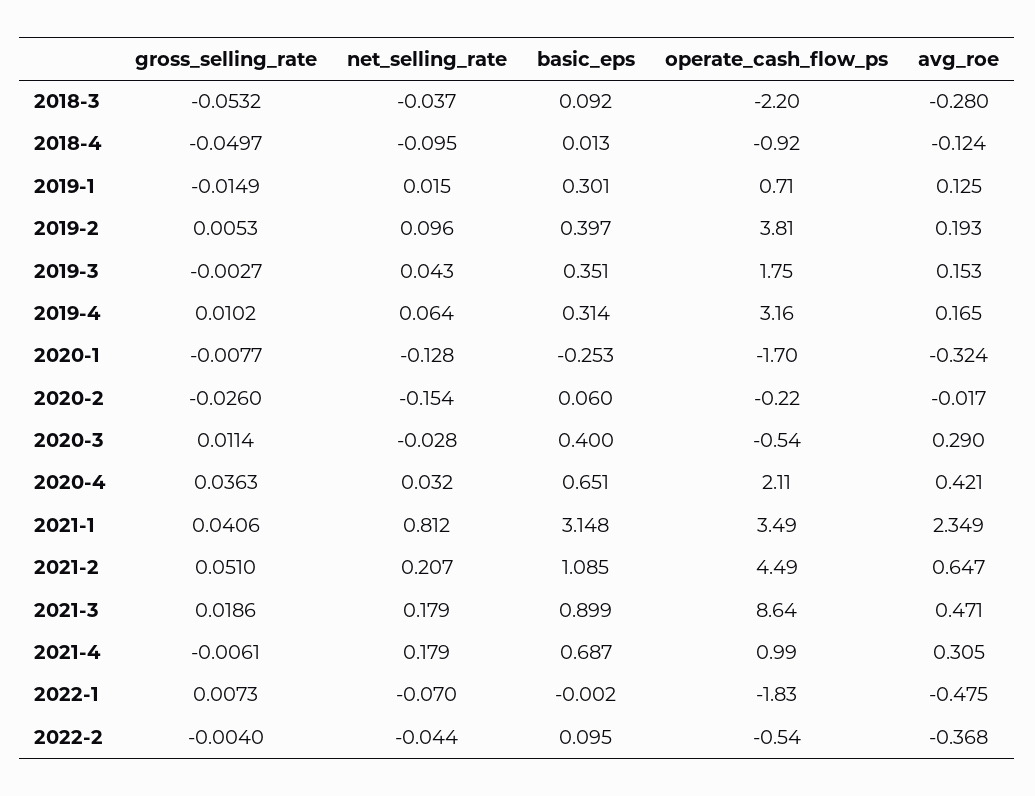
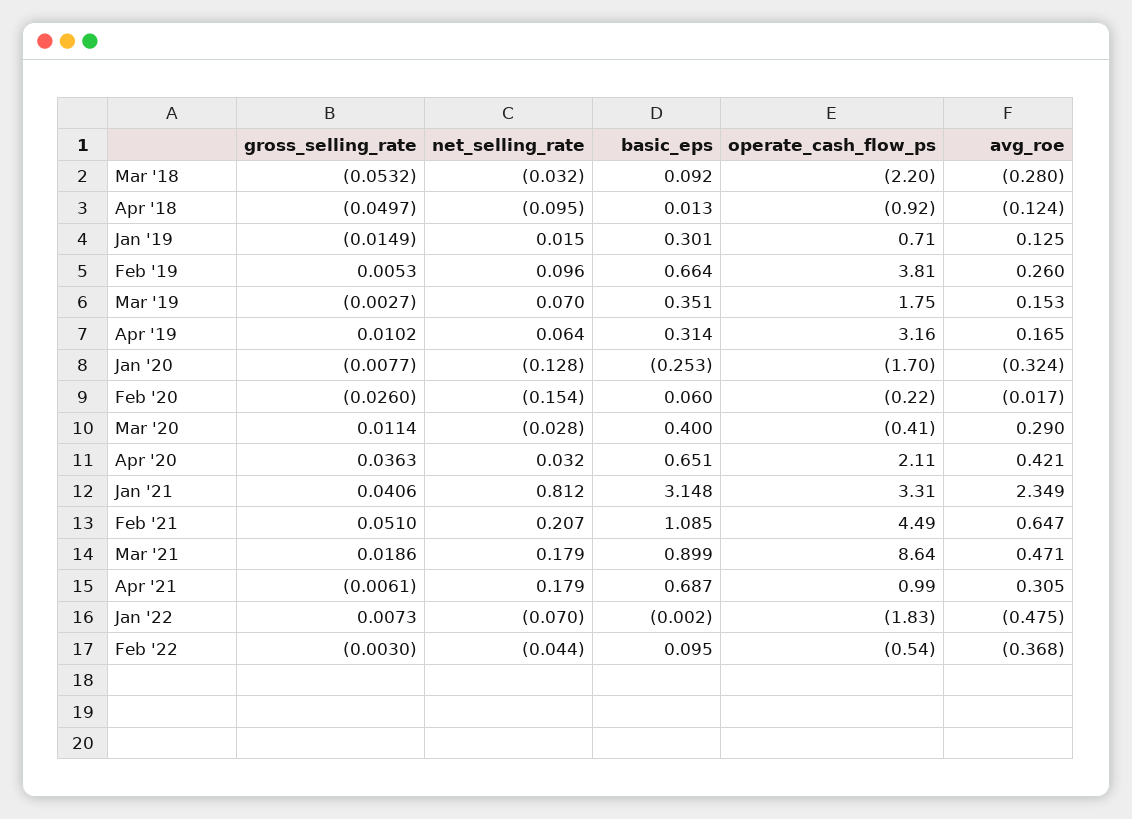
net_selling_rate, 2018-3: -0.037 -> -0.032
basic_eps, 2019-2: 0.397 -> 0.664
avg_roe, 2019-2: 0.193 -> 0.26
net_selling_rate, 2019-3: 0.043 -> 0.07
operate_cash_flow_ps, 2020-3: -0.54 -> -0.41
operate_cash_flow_ps, 2021-1: 3.49 -> 3.31
gross_selling_rate, 2022-2: -0.004 -> -0.003

